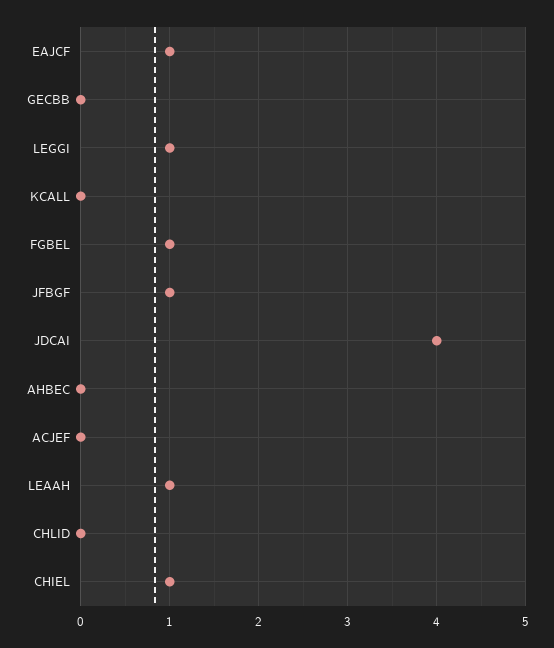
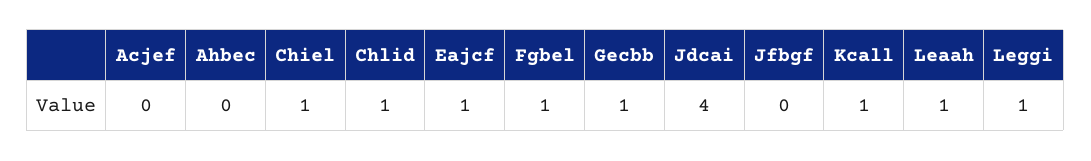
GECBB: 0 -> 1
KCALL: 0 -> 1
JFBGF: 1 -> 0
CHLID: 0 -> 1

